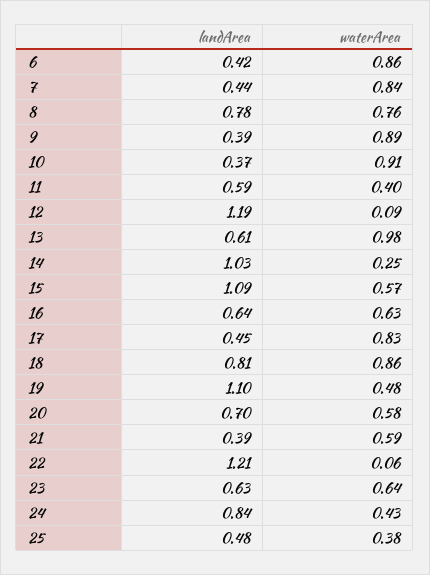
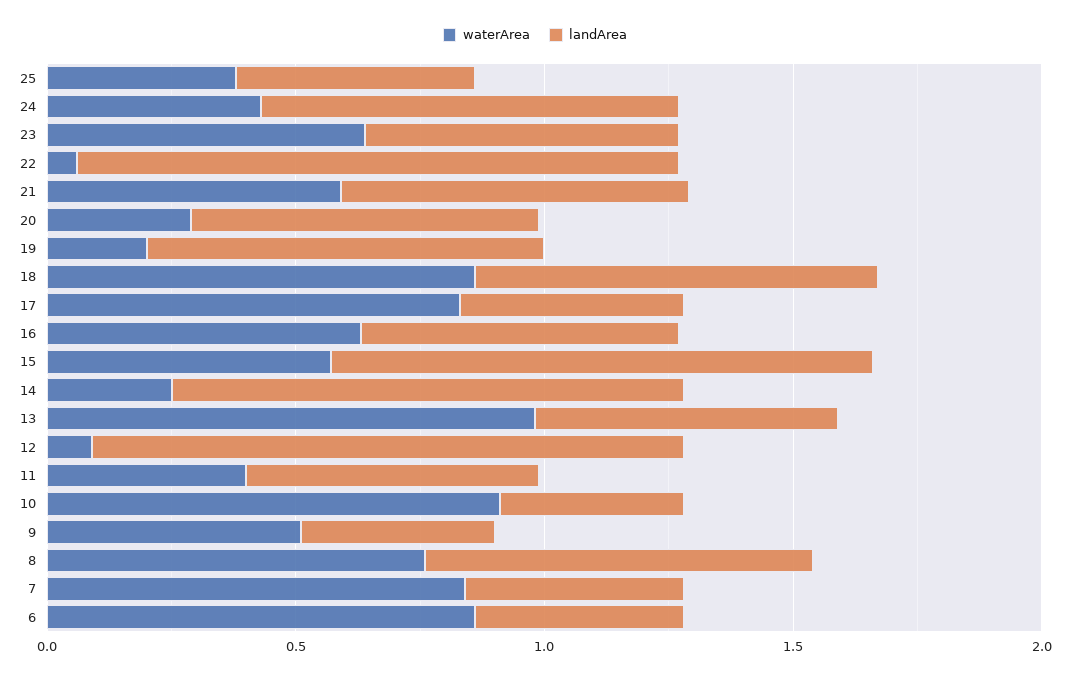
waterArea, 9: 0.89 -> 0.5
landArea, 19: 1.1 -> 0.8
waterArea, 19: 0.48 -> 0.2
waterArea, 20: 0.58 -> 0.3
landArea, 21: 0.39 -> 0.7

